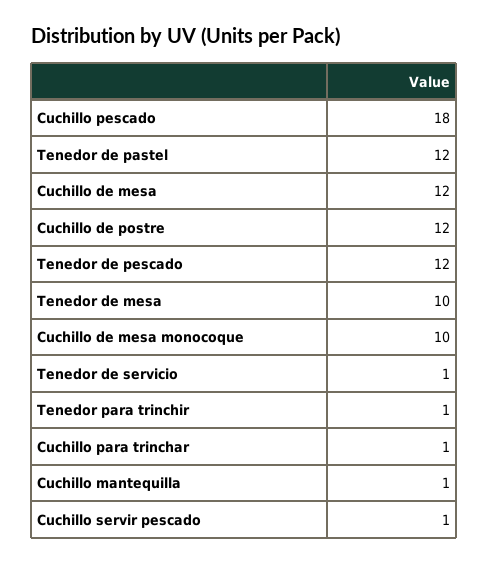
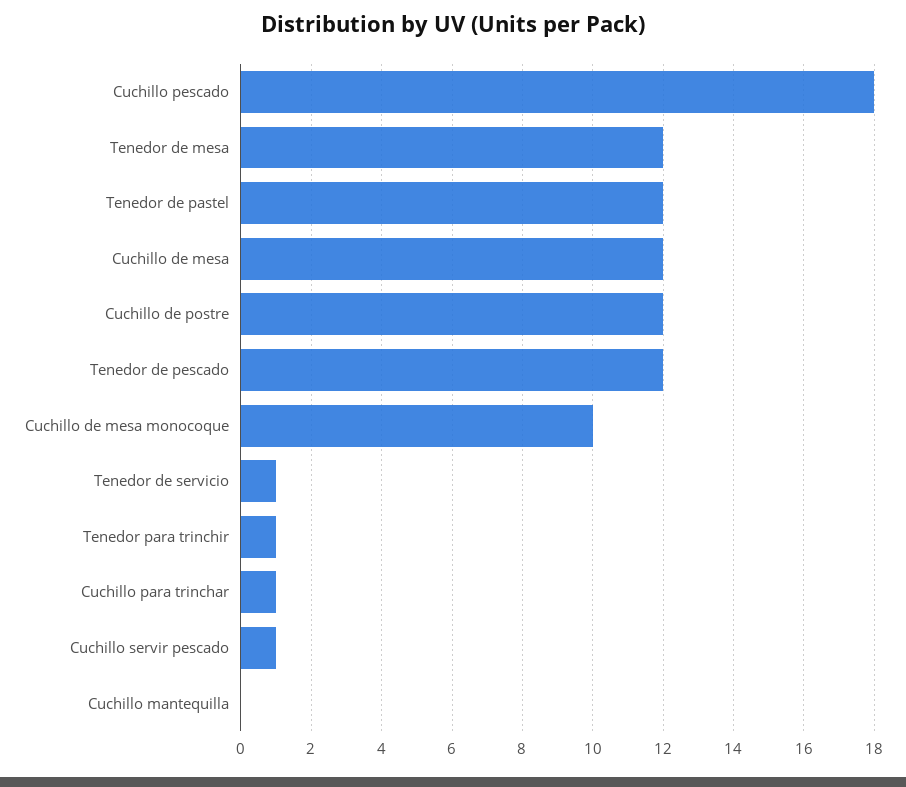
Tenedor de mesa: 10 -> 12
Cuchillo mantequilla: 1 -> 0

